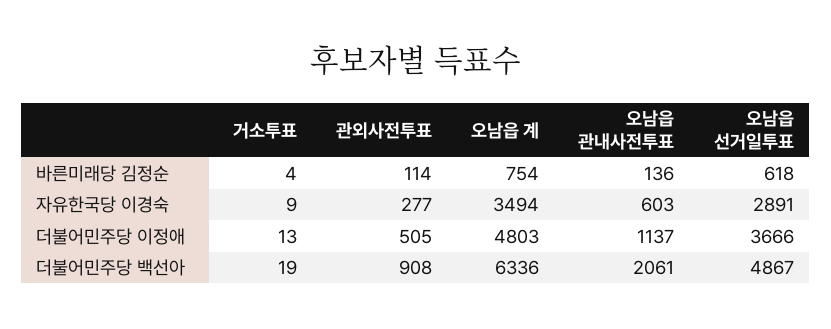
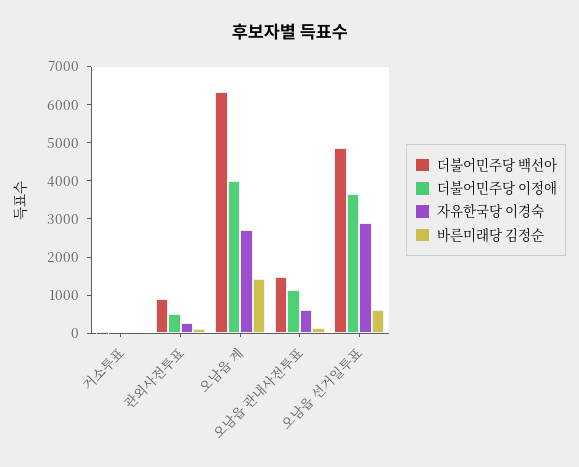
바른미래당 김정순, 오남읍 계: 754 -> 1500
자유한국당 이경숙, 오남읍 계: 3494 -> 2750
더불어민주당 이정애, 오남읍 계: 4803 -> 4000
더불어민주당 백선아, 오남읍 관내사전투표: 2061 -> 1500

